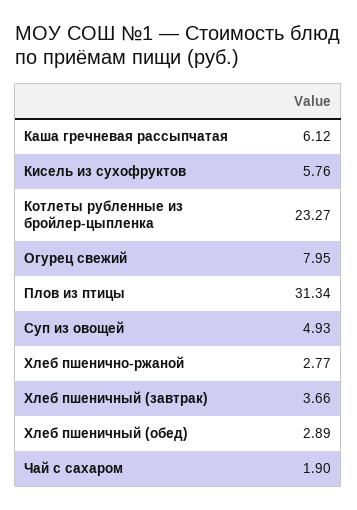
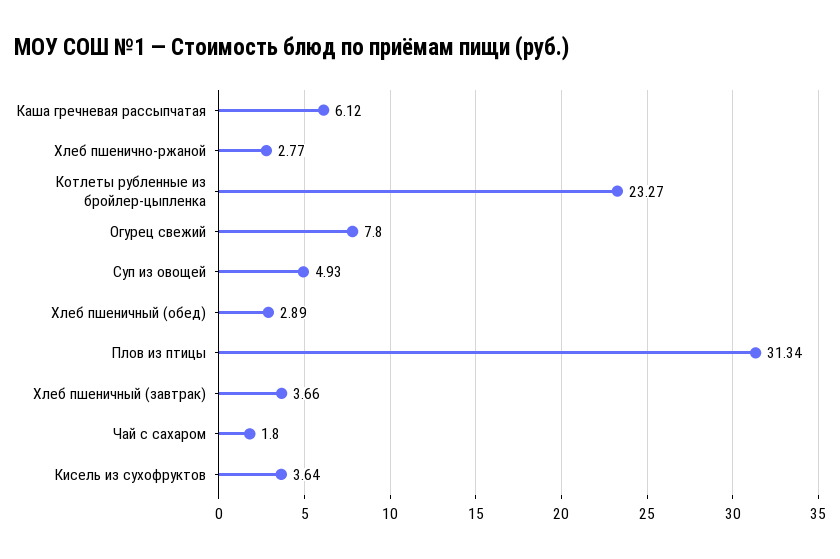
Кисель из сухофруктов: 5.76 -> 3.64
Огурец свежий: 7.95 -> 7.8
Чай с сахаром: 1.9 -> 1.8

